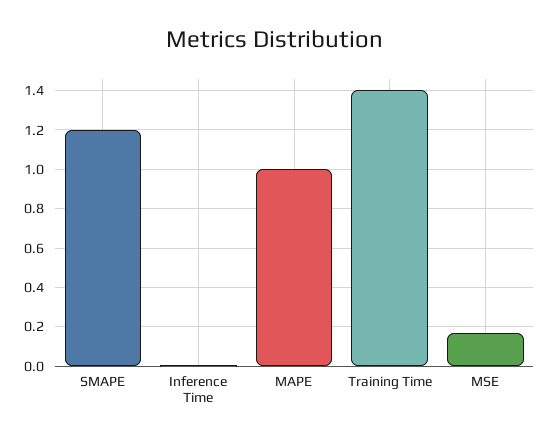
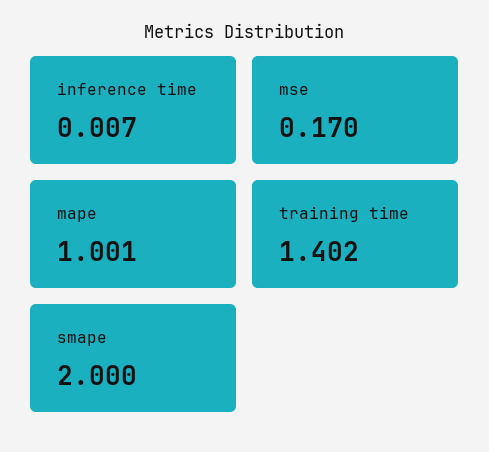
SMAPE: 1.2 -> 2

